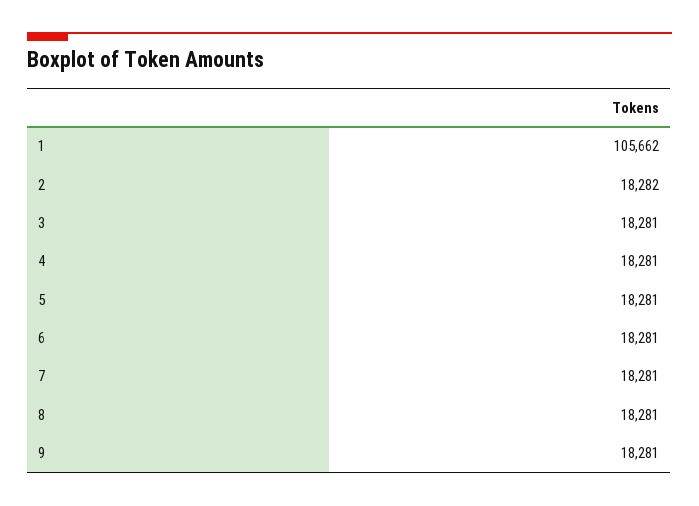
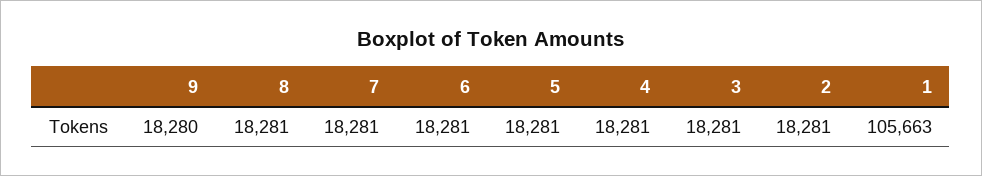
1: 105662 -> 105663
2: 18282 -> 18281
9: 18281 -> 18280

